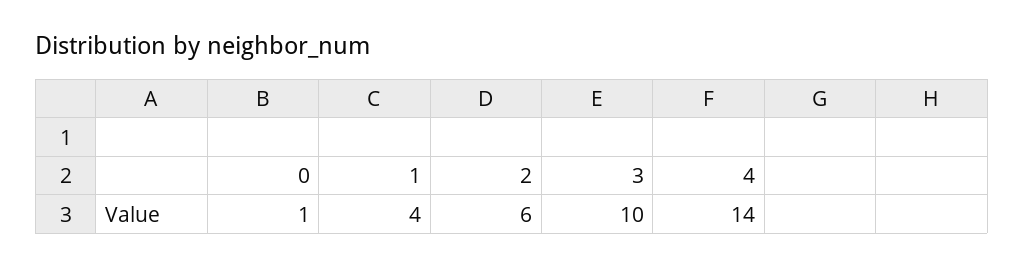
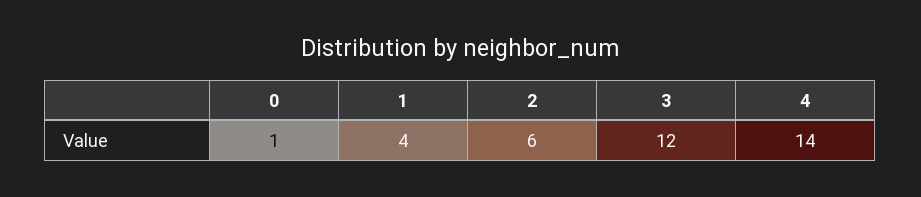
3: 10 -> 12

